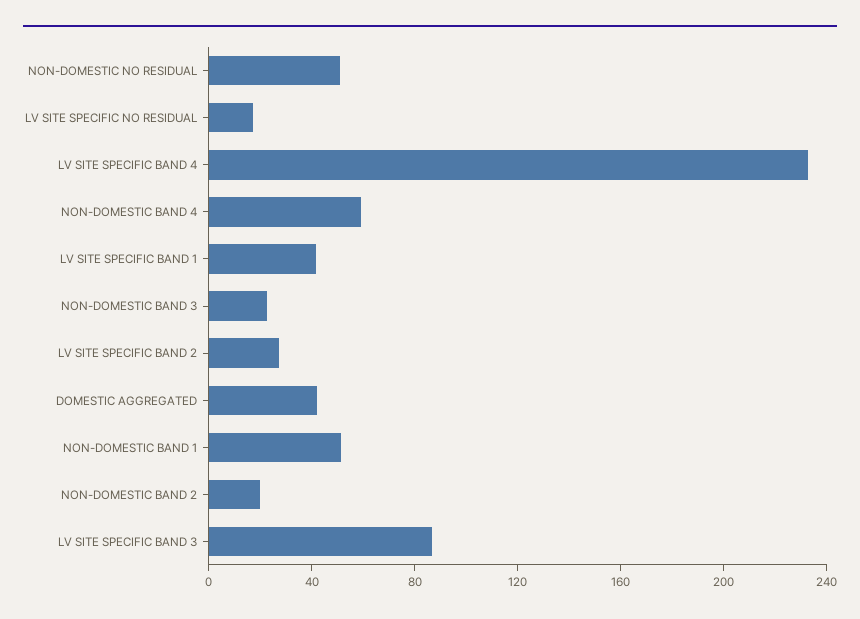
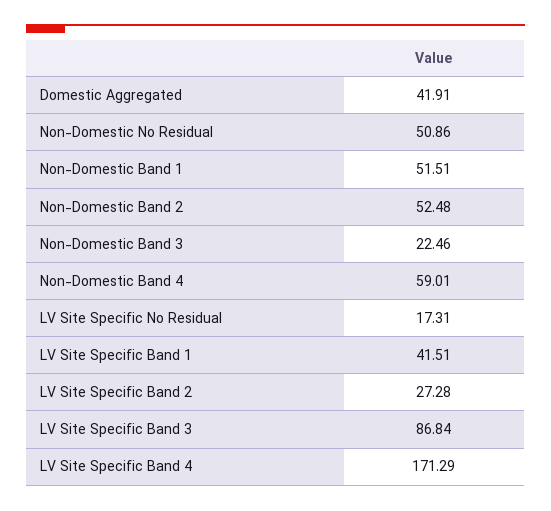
LV SITE SPECIFIC BAND 4: 230 -> 171.29
NON-DOMESTIC BAND 2: 20 -> 52.48

